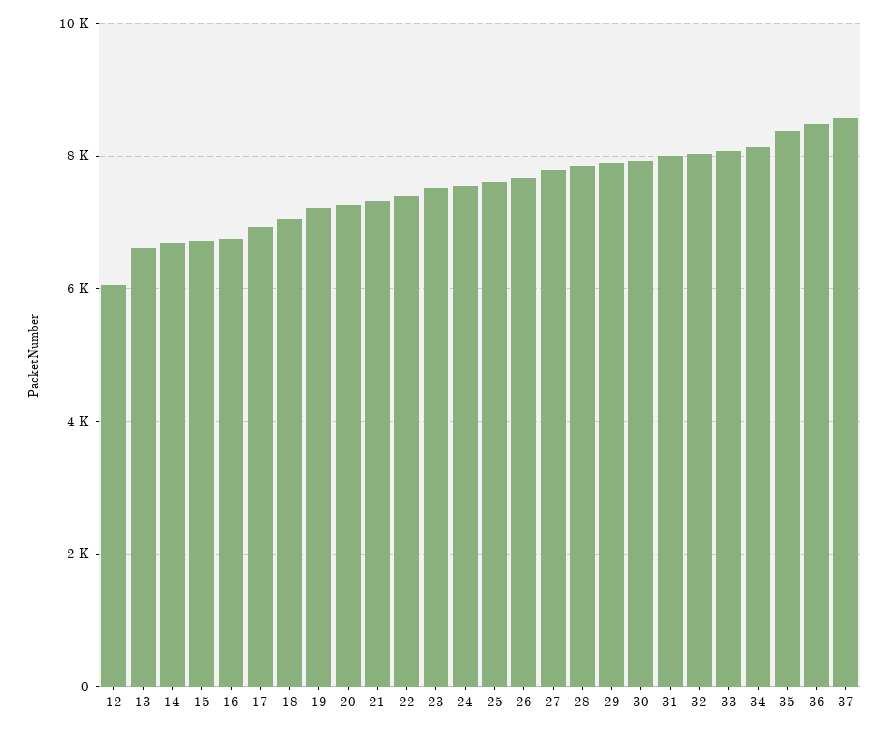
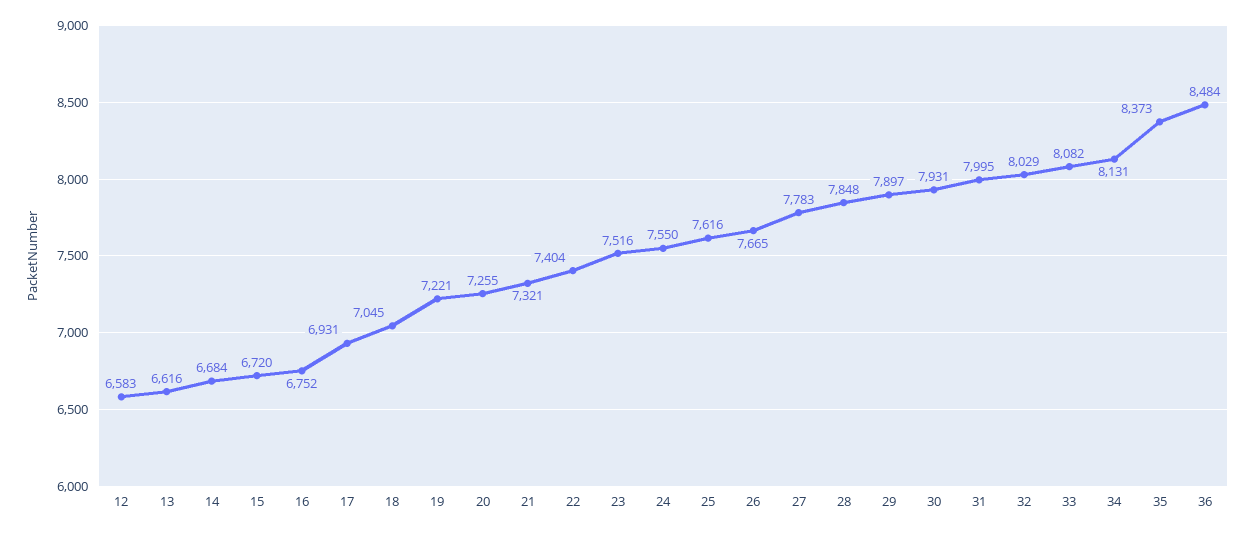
12: 6000 -> 6583
37: 8600 -> none

